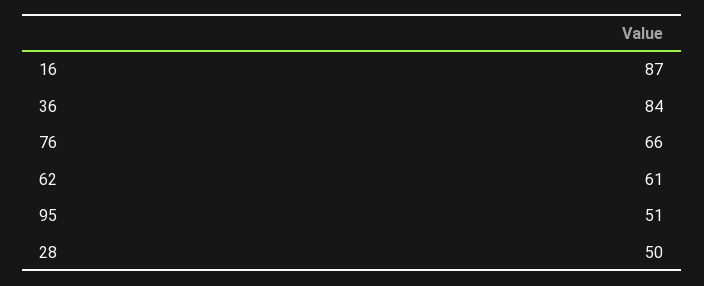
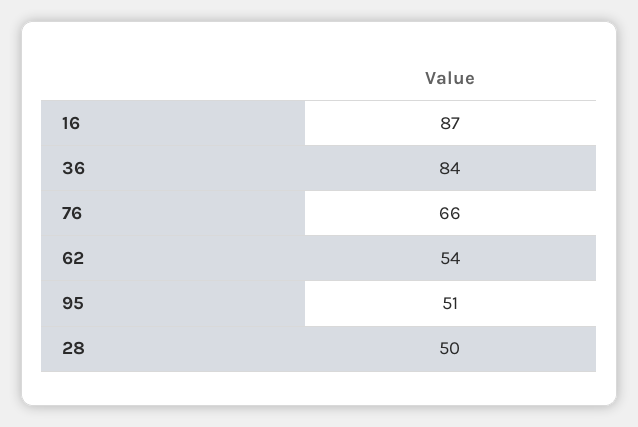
62: 61 -> 54

